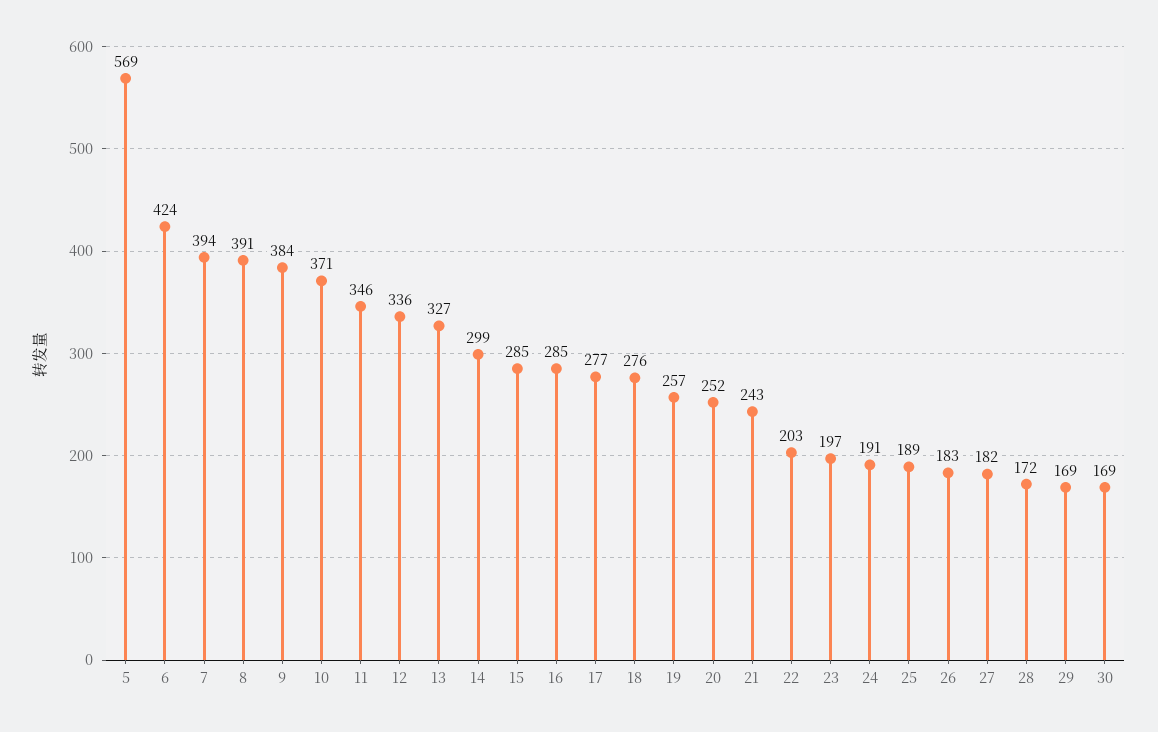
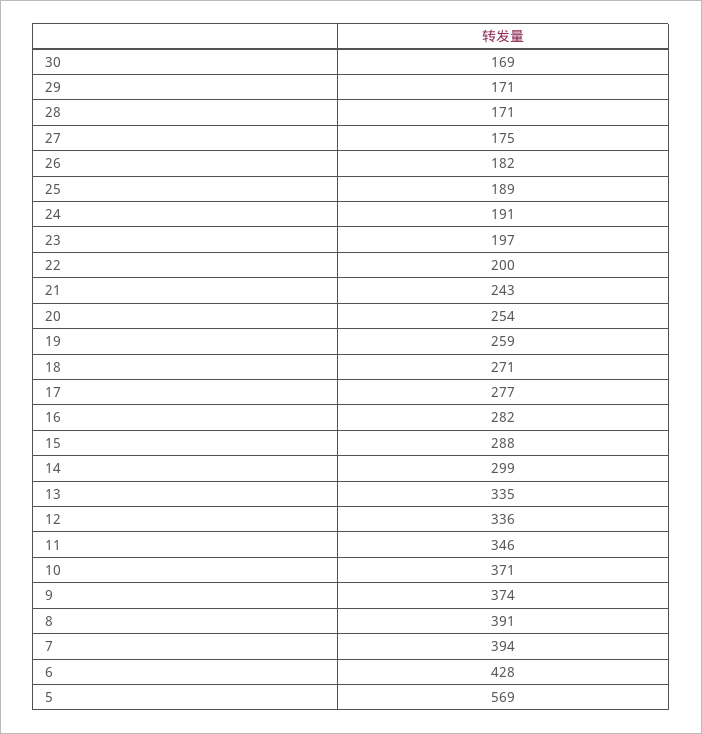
6: 424 -> 428
9: 384 -> 374
13: 327 -> 335
15: 285 -> 288
16: 285 -> 282
18: 276 -> 271
19: 257 -> 259
20: 252 -> 254
22: 203 -> 200
26: 183 -> 182
27: 182 -> 175
28: 172 -> 171
29: 169 -> 171

